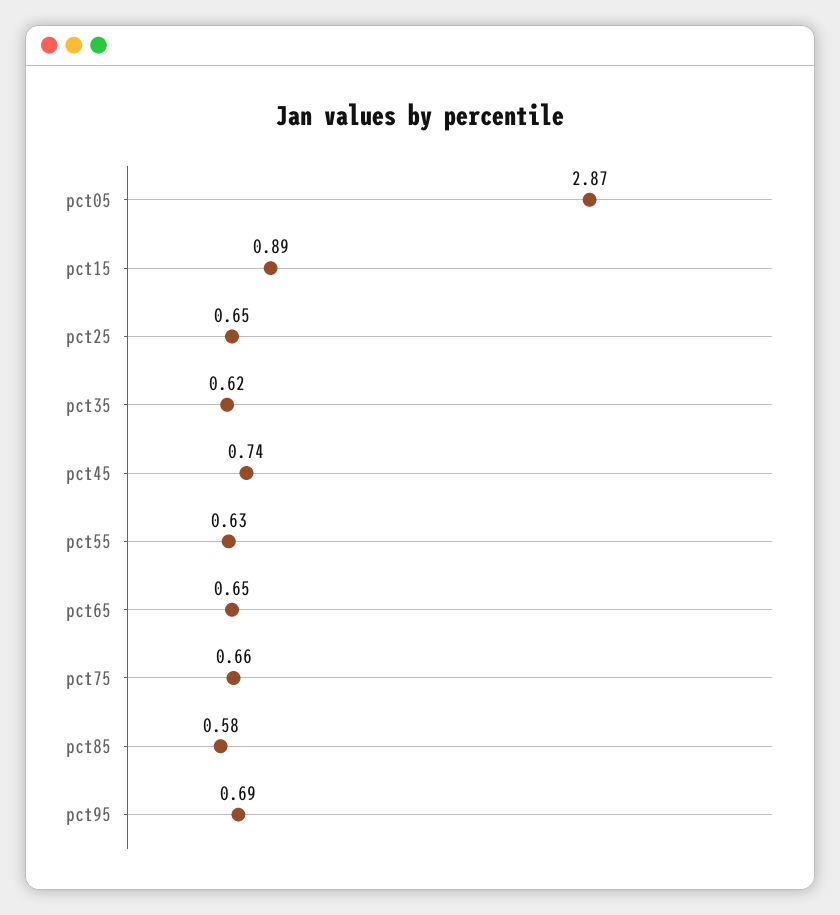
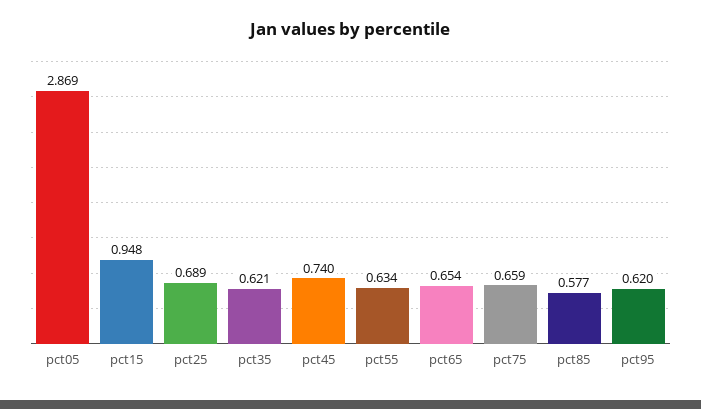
pct15: 0.89 -> 0.948
pct25: 0.65 -> 0.689
pct95: 0.69 -> 0.62

